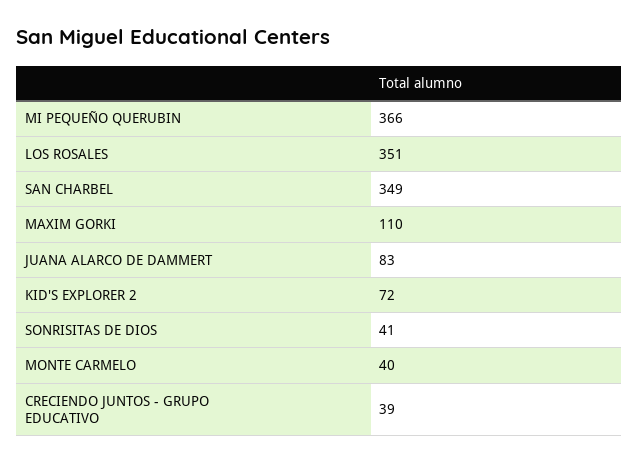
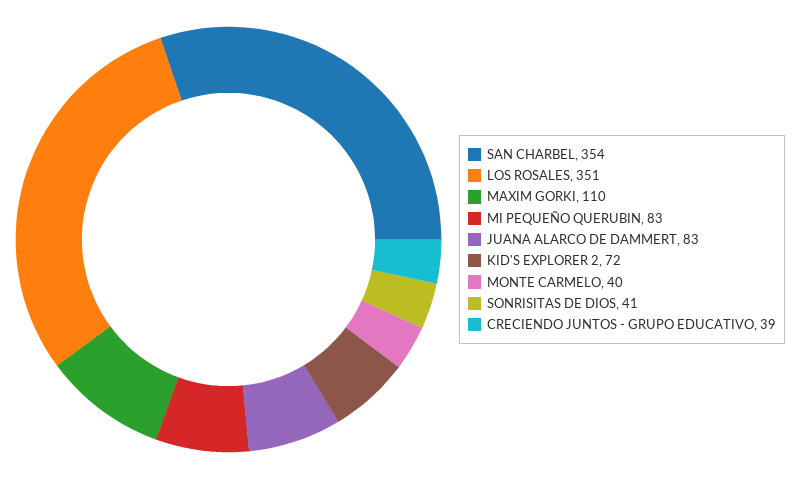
MI PEQUEÑO QUERUBIN: 366 -> 83
SAN CHARBEL: 349 -> 354

